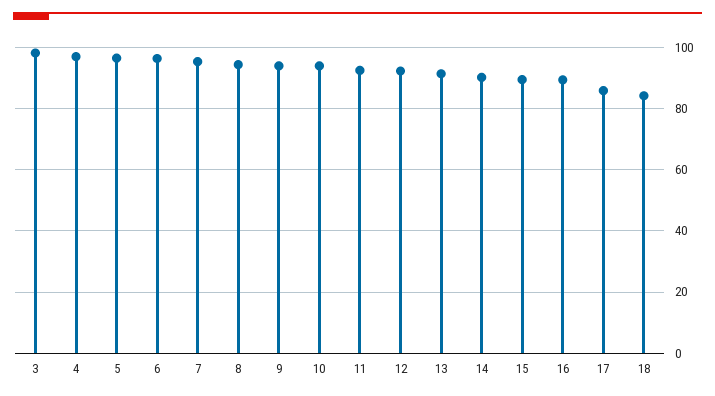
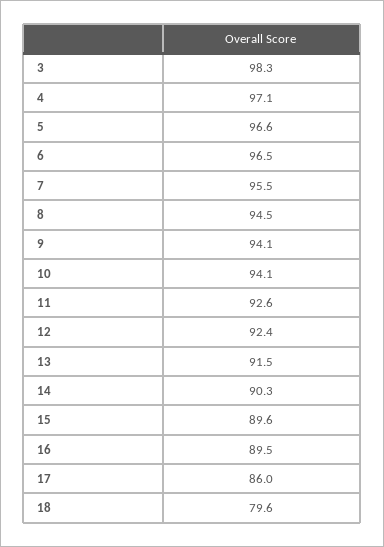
18: 84 -> 79.6

